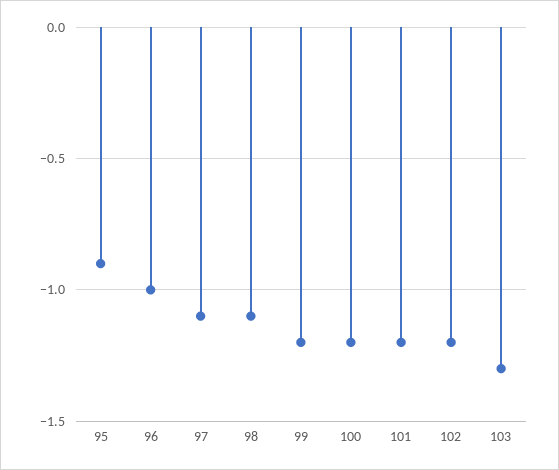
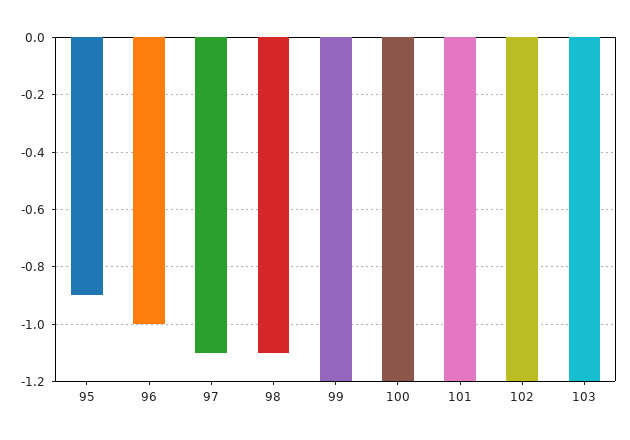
103: -1.3 -> -1.2

